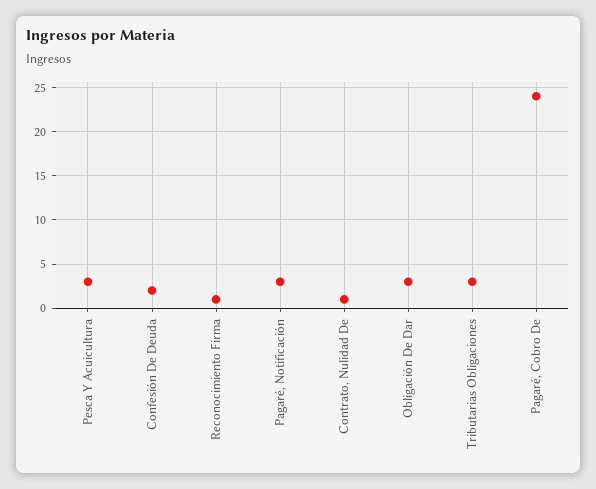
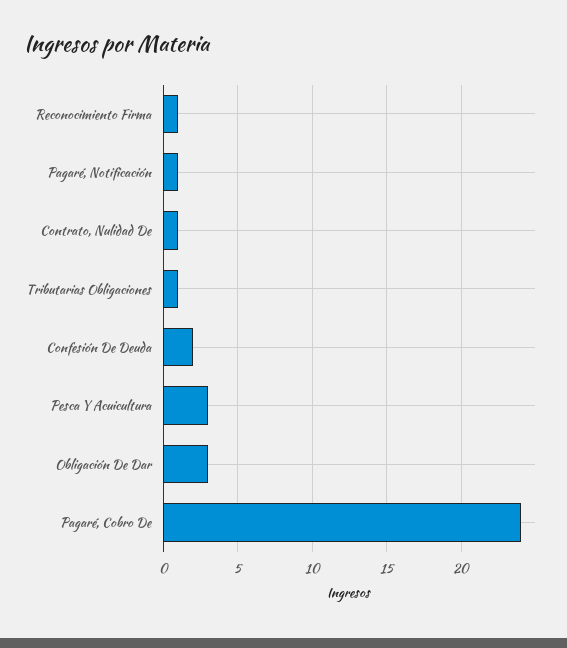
Pagaré, Notificación: 3 -> 1
Tributarias Obligaciones: 3 -> 1

